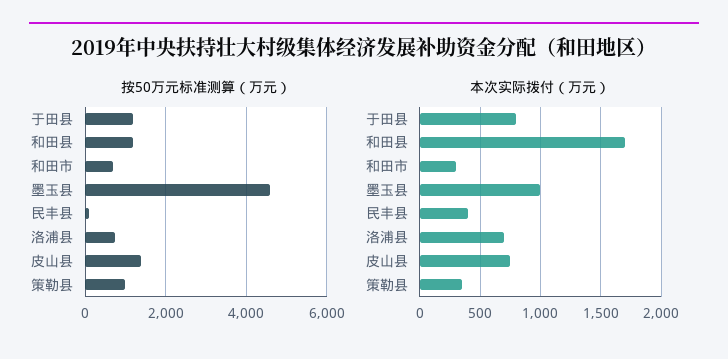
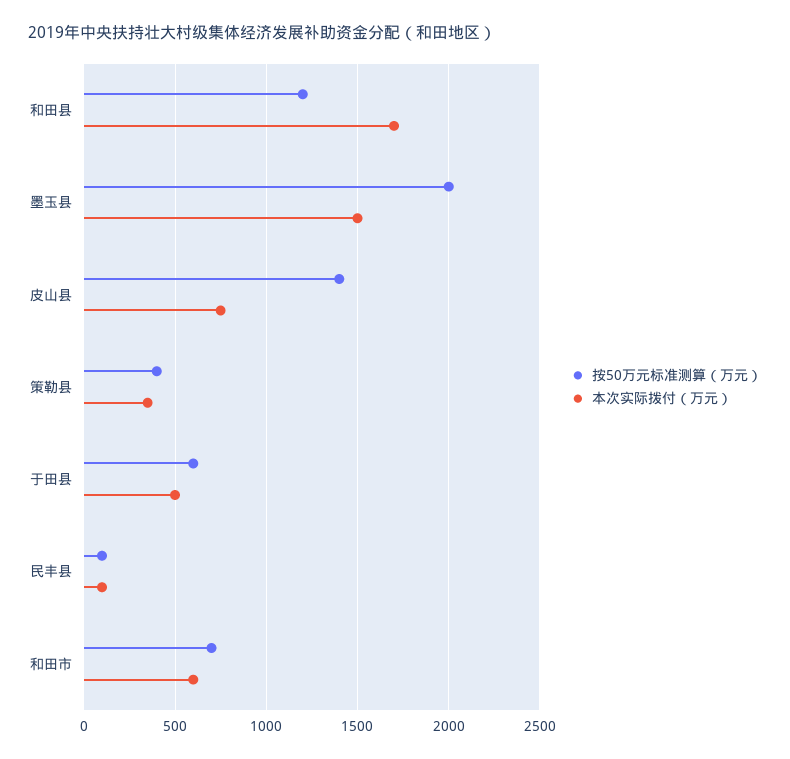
按50万元标准测算（万元）, 于田县: 1200 -> 600
按50万元标准测算（万元）, 墨玉县: 4600 -> 2000
按50万元标准测算（万元）, 洛浦县: 800 -> none
按50万元标准测算（万元）, 策勒县: 1000 -> 400
本次实际拨付（万元）, 于田县: 800 -> 500
本次实际拨付（万元）, 和田市: 300 -> 600
本次实际拨付（万元）, 墨玉县: 1000 -> 1500
本次实际拨付（万元）, 民丰县: 400 -> 100
本次实际拨付（万元）, 洛浦县: 700 -> none

